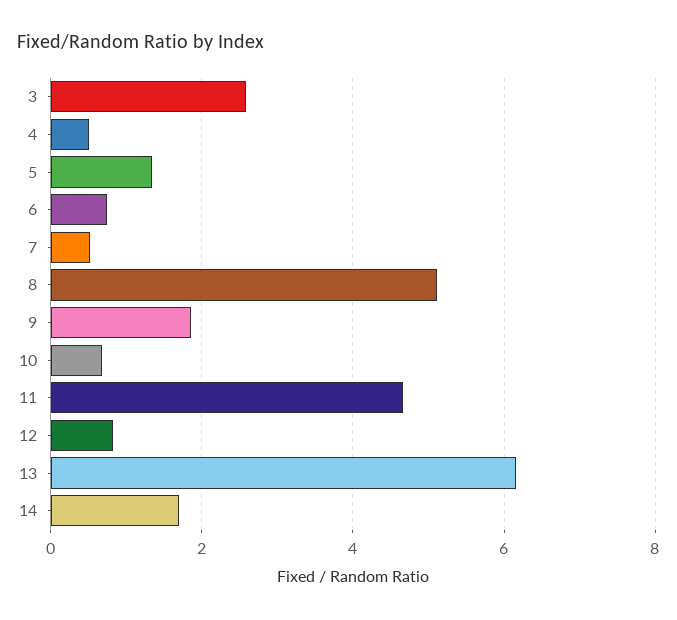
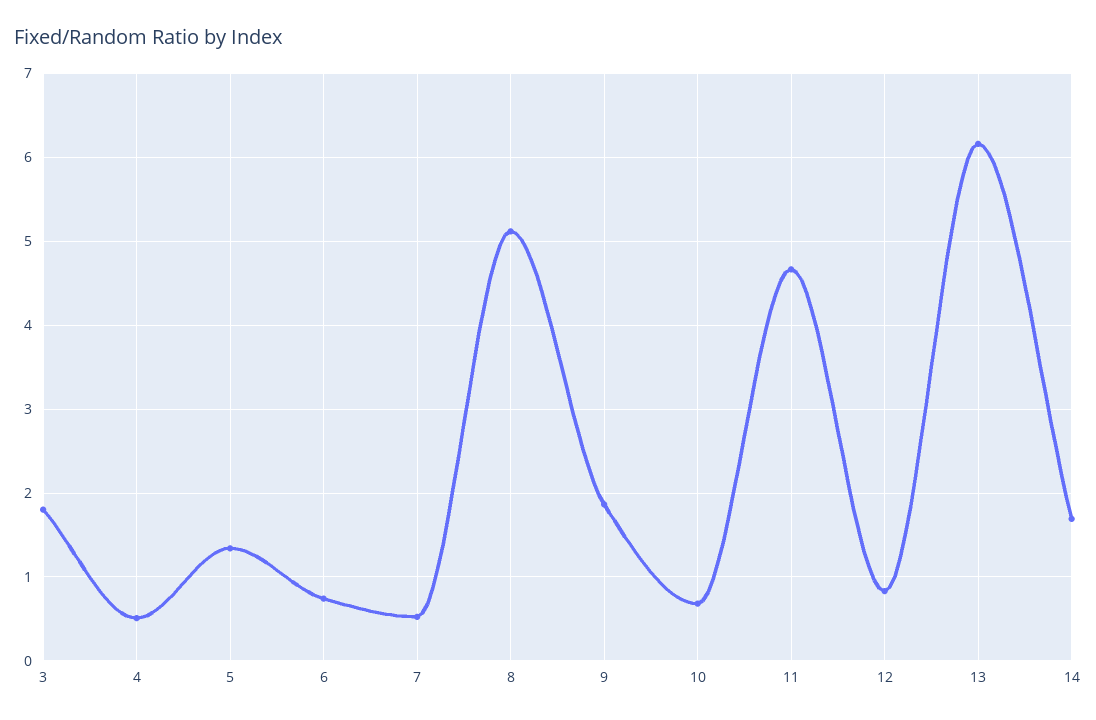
3: 2.6 -> 1.8

